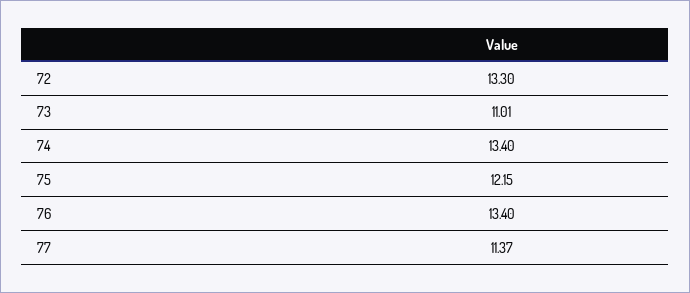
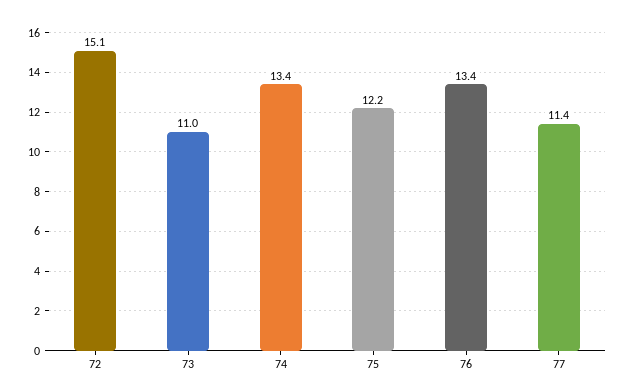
72: 13.3 -> 15.1

